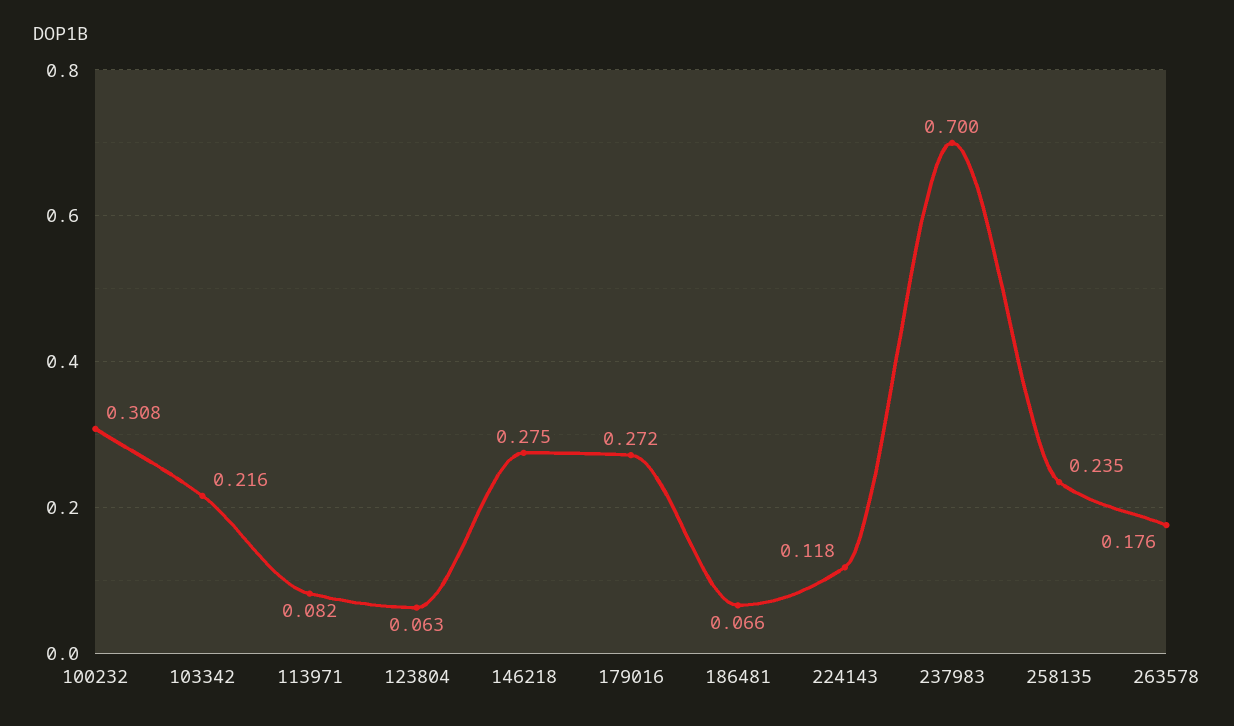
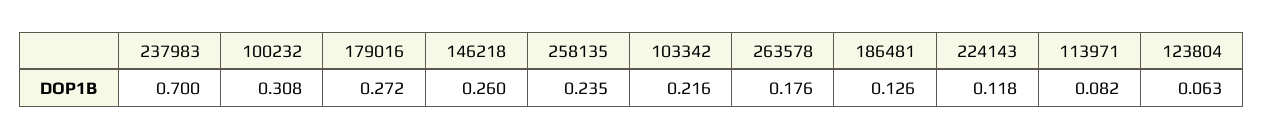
146218: 0.275 -> 0.26
186481: 0.066 -> 0.126

